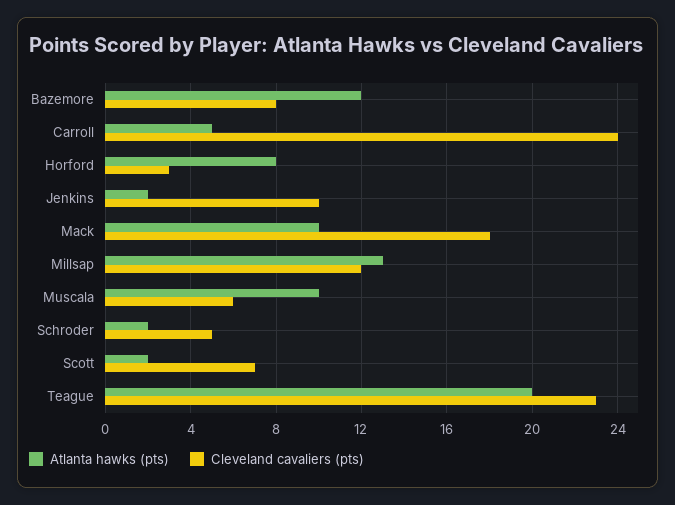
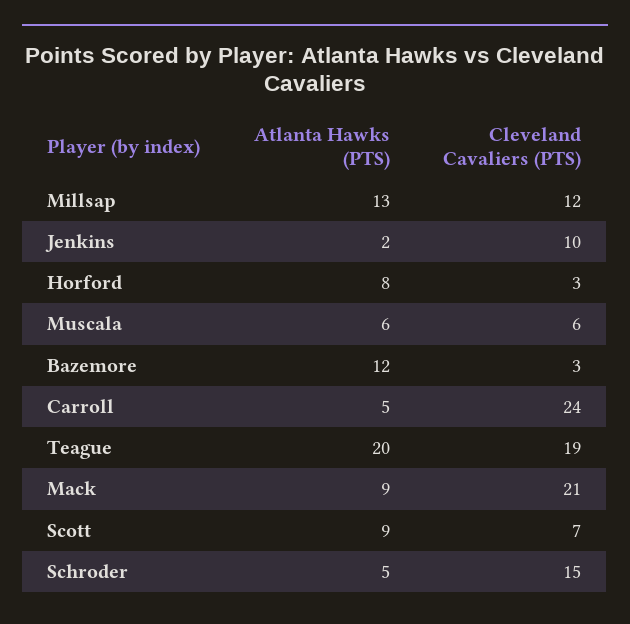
Cleveland cavaliers (pts), Bazemore: 8 -> 3
Atlanta hawks (pts), Mack: 10 -> 9
Cleveland cavaliers (pts), Mack: 18 -> 21
Atlanta hawks (pts), Muscala: 10 -> 6
Atlanta hawks (pts), Schroder: 2 -> 5
Cleveland cavaliers (pts), Schroder: 5 -> 15
Atlanta hawks (pts), Scott: 2 -> 9
Cleveland cavaliers (pts), Teague: 23 -> 19

